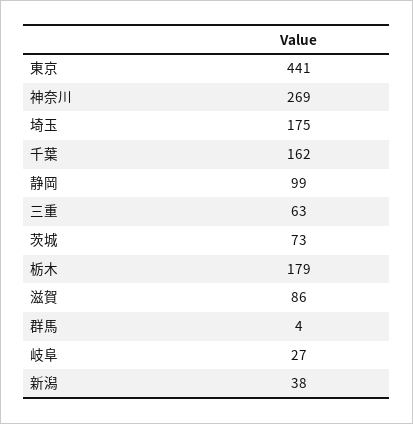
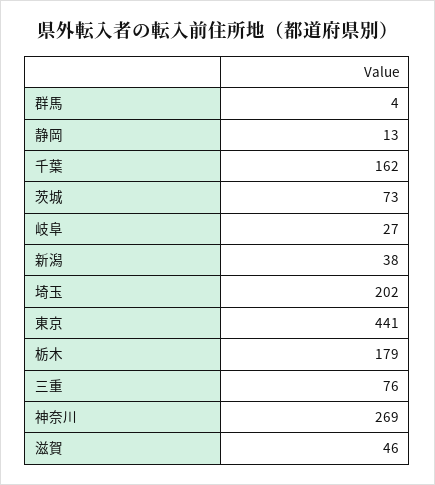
埼玉: 175 -> 202
静岡: 99 -> 13
三重: 63 -> 76
滋賀: 86 -> 46

